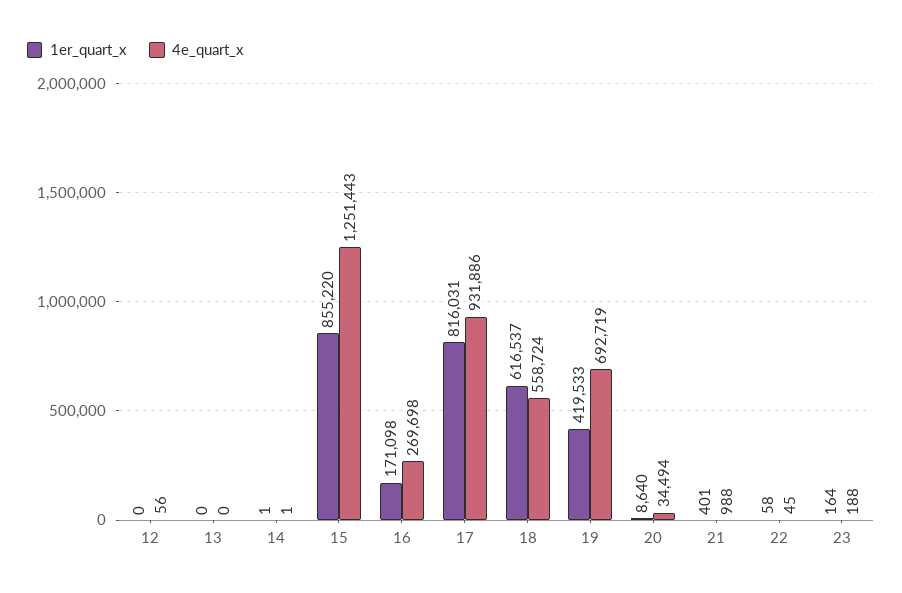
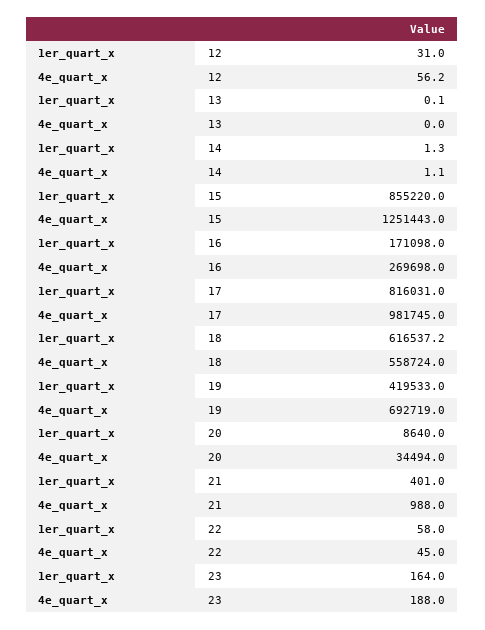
1er_quart_x, 12: 0 -> 31
4e_quart_x, 17: 931886 -> 981745

